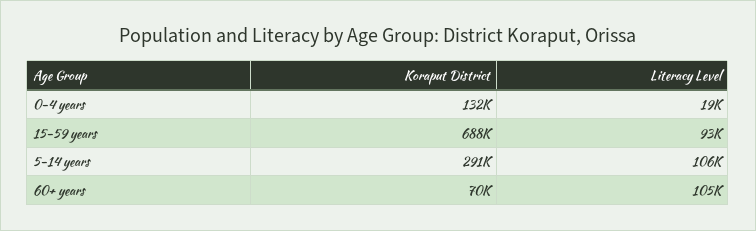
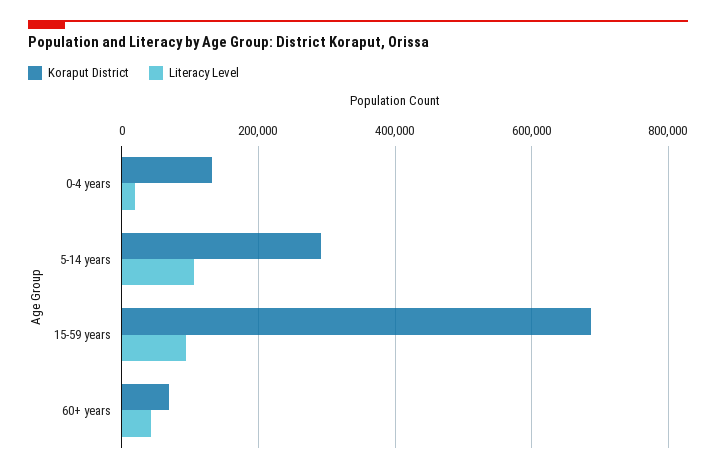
Literacy Level, 60+ years: 105000 -> 40000

